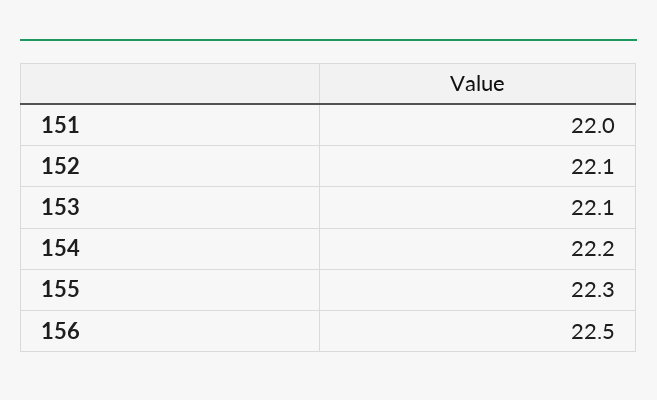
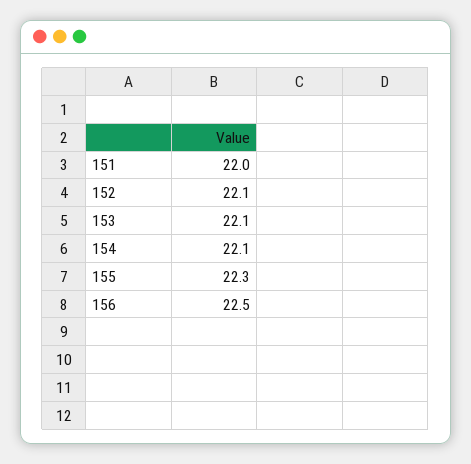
154: 22.2 -> 22.1

